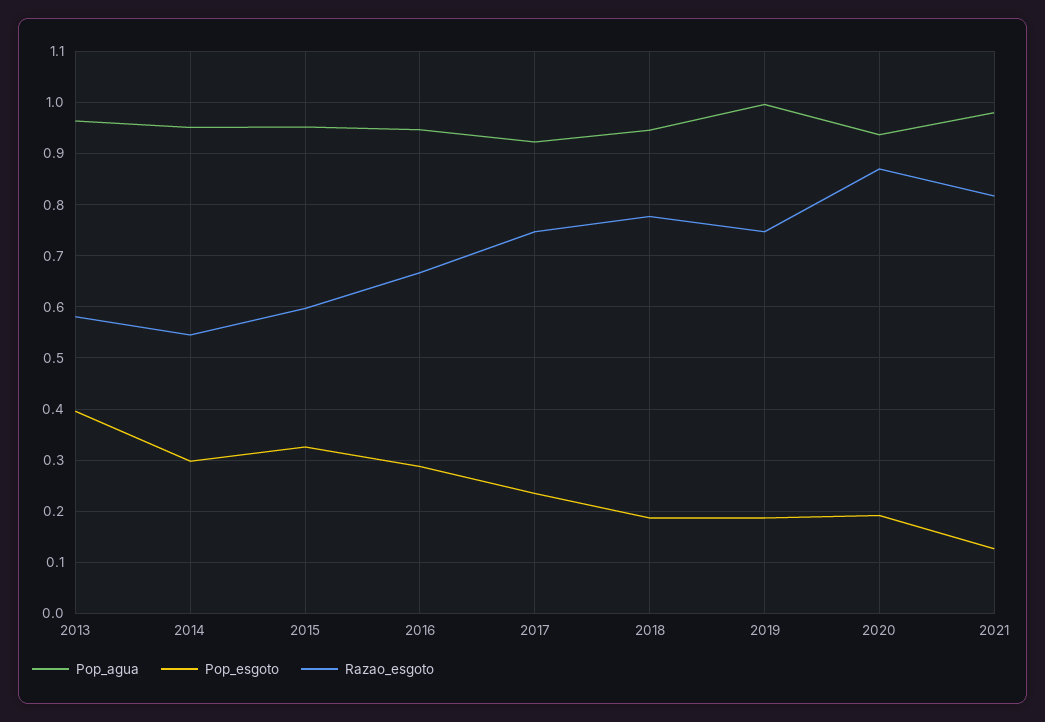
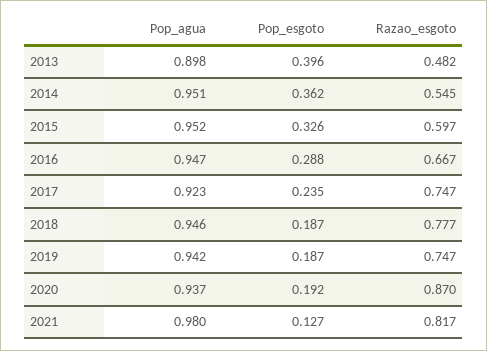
Pop_agua, 2013: 0.96 -> 0.898
Razao_esgoto, 2013: 0.58 -> 0.482
Pop_esgoto, 2014: 0.3 -> 0.362
Pop_agua, 2019: 1 -> 0.942

